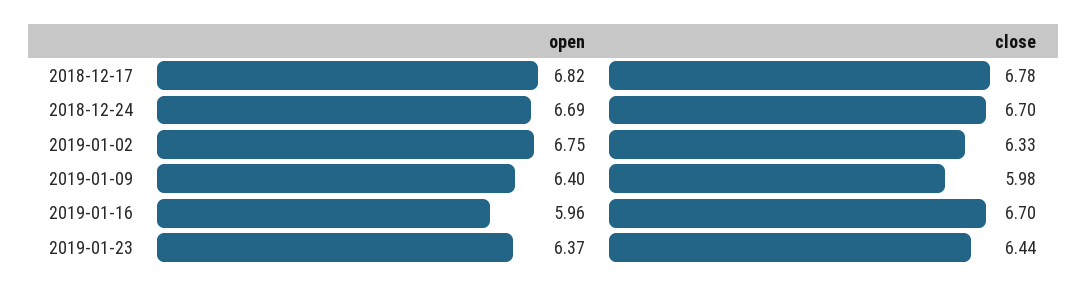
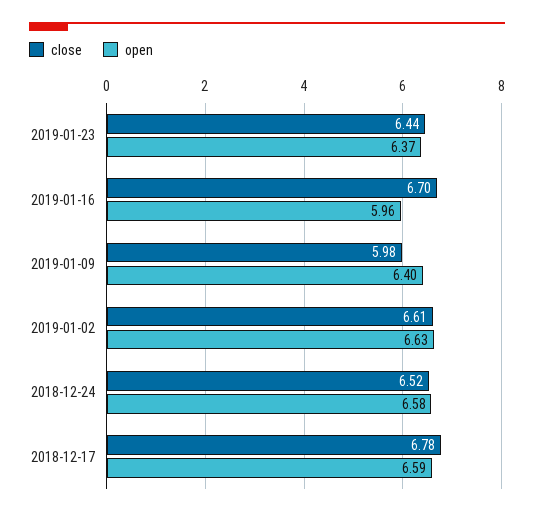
open, 2018-12-17: 6.82 -> 6.59
open, 2018-12-24: 6.69 -> 6.58
close, 2018-12-24: 6.7 -> 6.52
open, 2019-01-02: 6.75 -> 6.63
close, 2019-01-02: 6.33 -> 6.61

